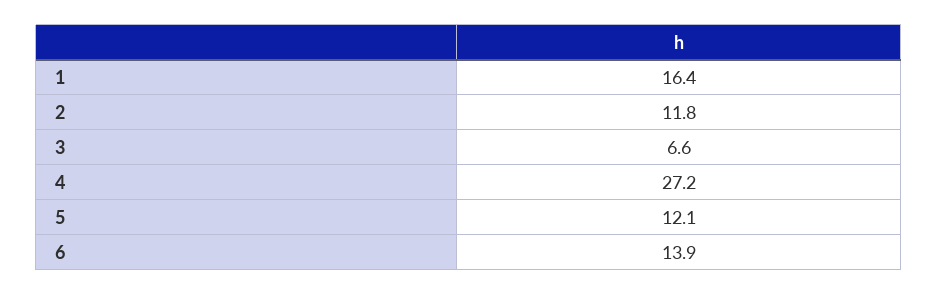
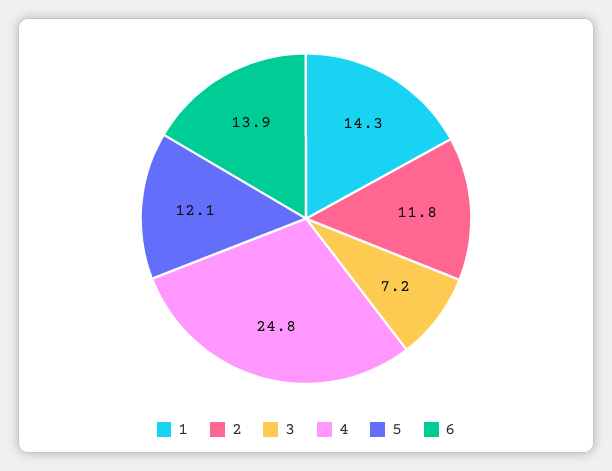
1: 16.4 -> 14.3
3: 6.6 -> 7.2
4: 27.2 -> 24.8

